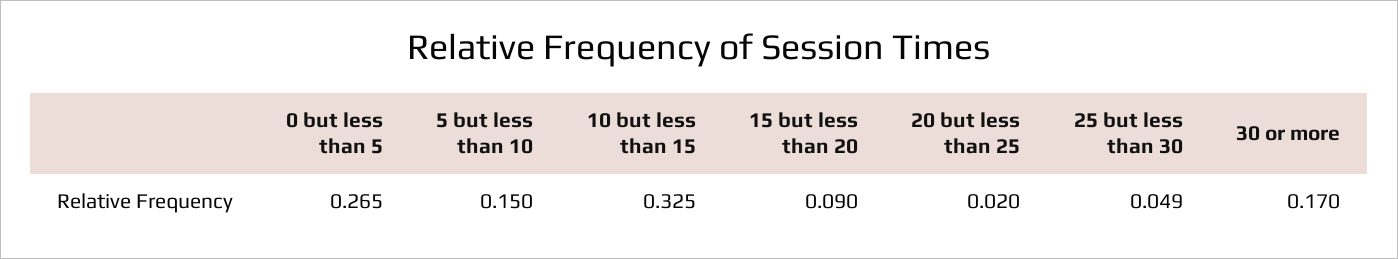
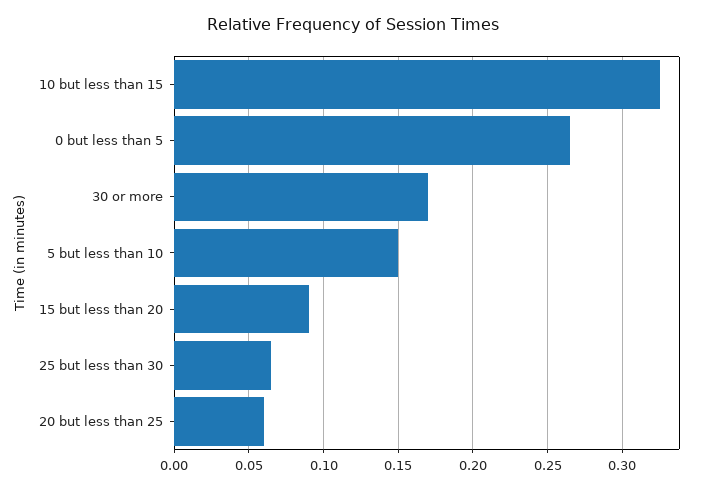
20 but less than 25: 0.02 -> 0.06
25 but less than 30: 0.049 -> 0.065

